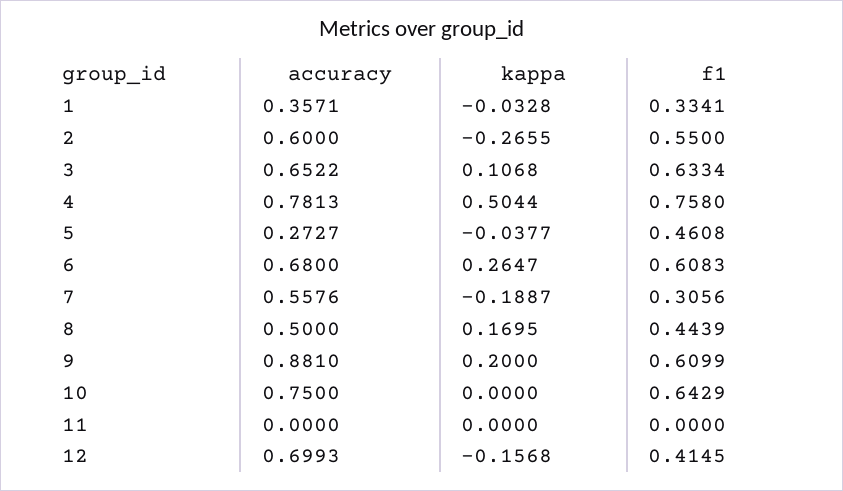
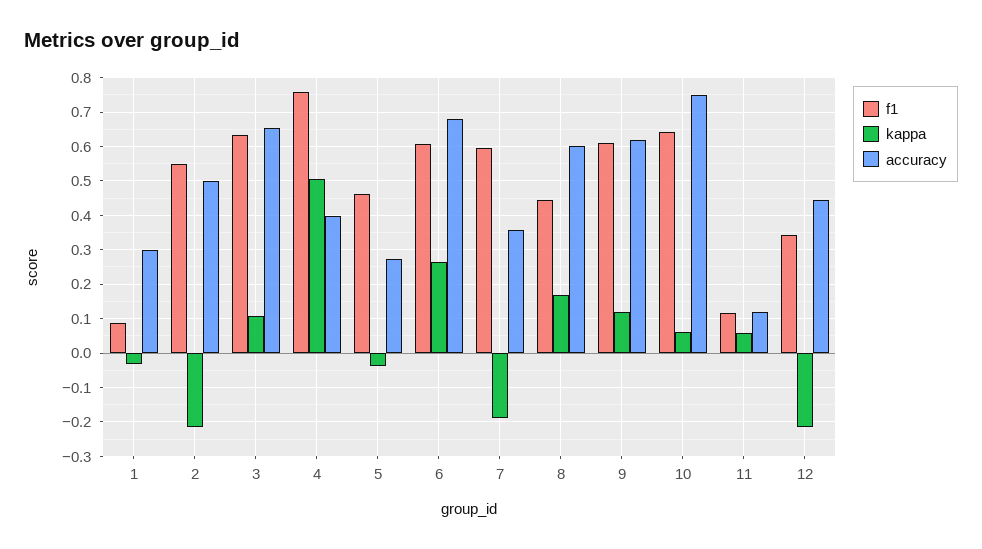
accuracy, 1: 0.3571 -> 0.3
f1, 1: 0.3341 -> 0.08
accuracy, 2: 0.6 -> 0.5
kappa, 2: -0.2655 -> -0.22
accuracy, 4: 0.7813 -> 0.4
accuracy, 7: 0.5576 -> 0.36
f1, 7: 0.3056 -> 0.6
accuracy, 8: 0.5 -> 0.6
accuracy, 9: 0.881 -> 0.62
kappa, 9: 0.2 -> 0.12
kappa, 10: 0 -> 0.06
accuracy, 11: 0 -> 0.12
kappa, 11: 0 -> 0.06
f1, 11: 0 -> 0.12
accuracy, 12: 0.6993 -> 0.44
kappa, 12: -0.1568 -> -0.22
f1, 12: 0.4145 -> 0.34

